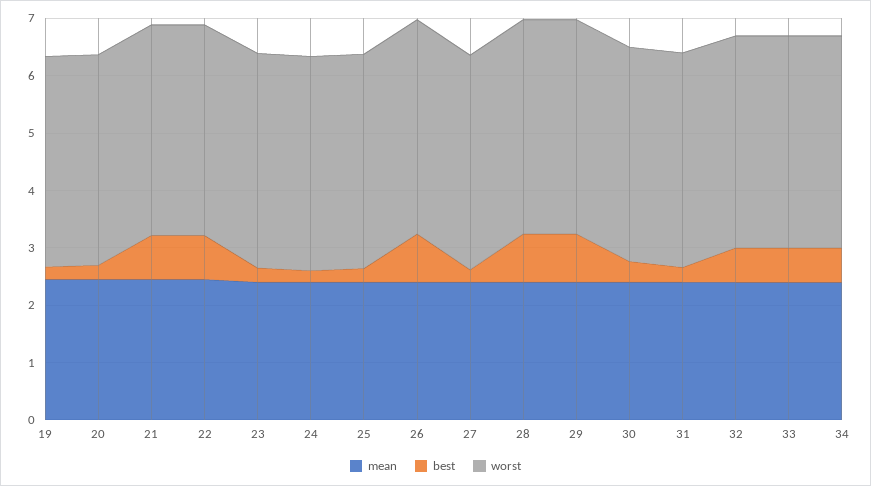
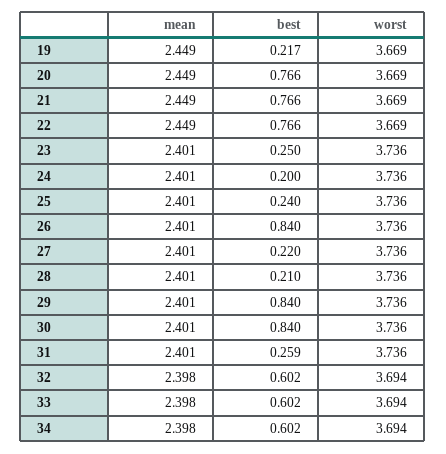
best, 20: 0.2 -> 0.766
best, 28: 0.8 -> 0.21
best, 30: 0.4 -> 0.84

